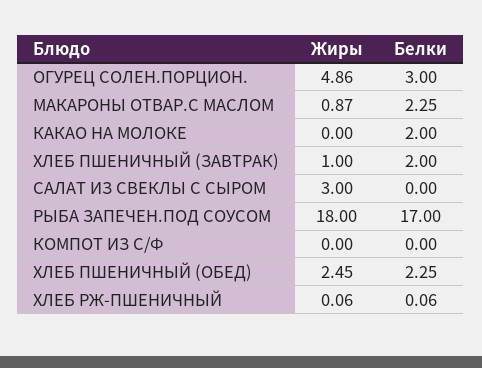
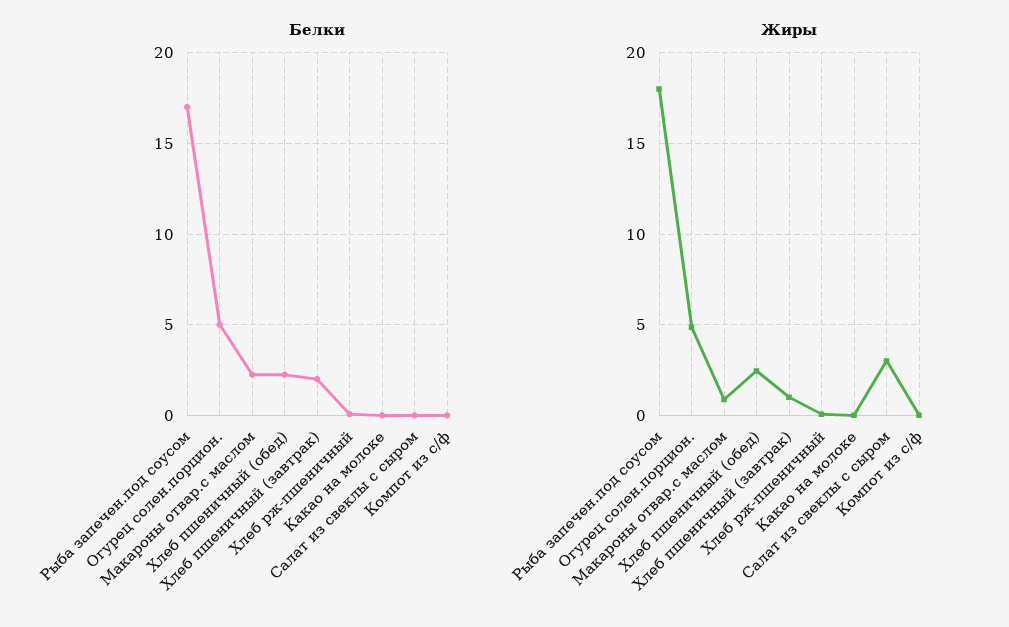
Белки, ОГУРЕЦ СОЛЕН.ПОРЦИОН.: 3 -> 5
Белки, КАКАО НА МОЛОКЕ: 2 -> 0

